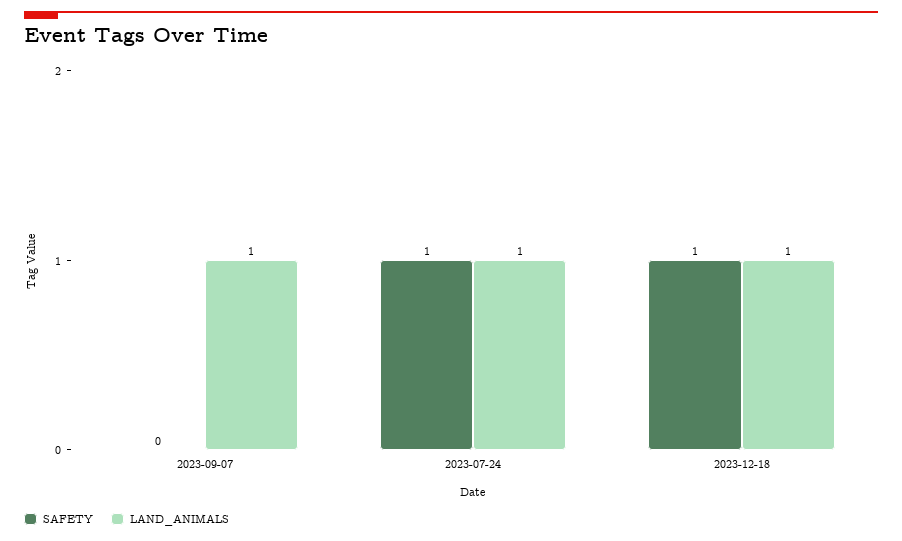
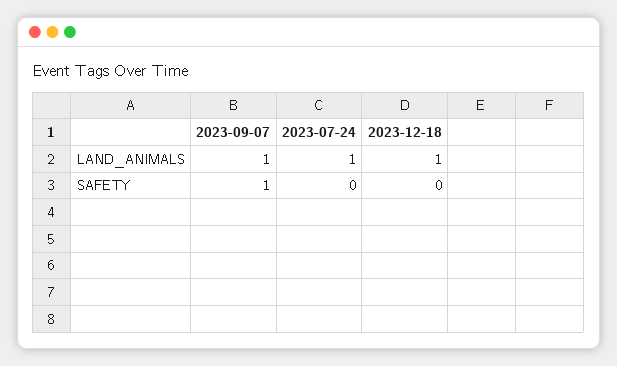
SAFETY, 2023-09-07: 0 -> 1
SAFETY, 2023-07-24: 1 -> 0
SAFETY, 2023-12-18: 1 -> 0

